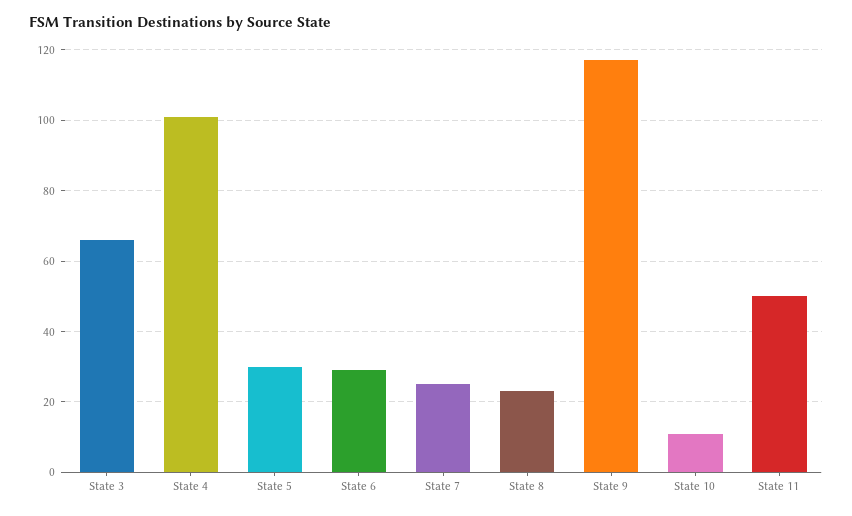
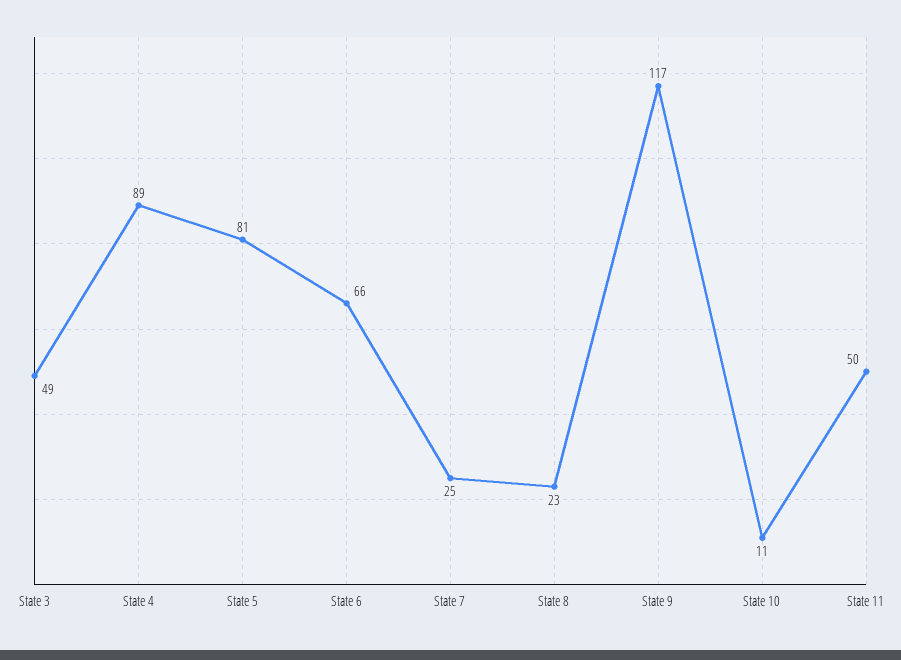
State 3: 65 -> 49
State 4: 100 -> 89
State 5: 30 -> 81
State 6: 30 -> 66

